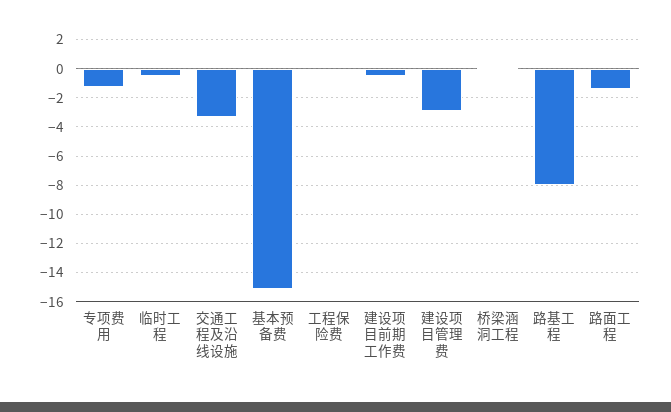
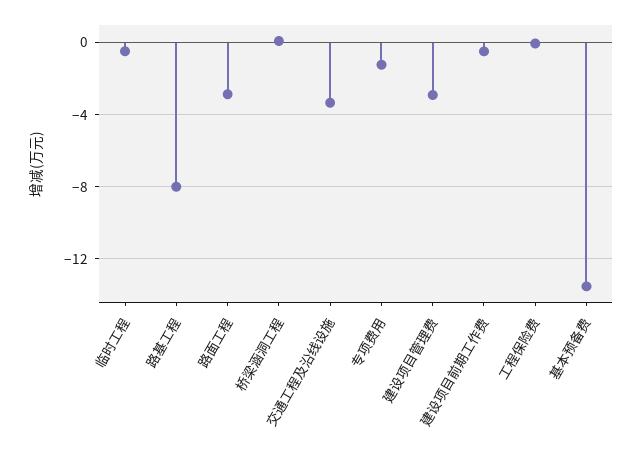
基本预备费: -15 -> -13.5
路面工程: -1.5 -> -3

